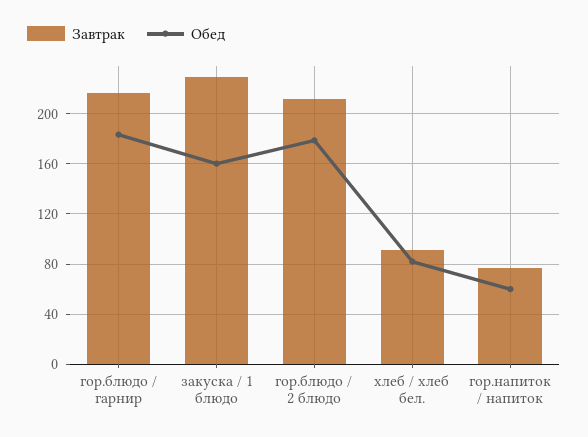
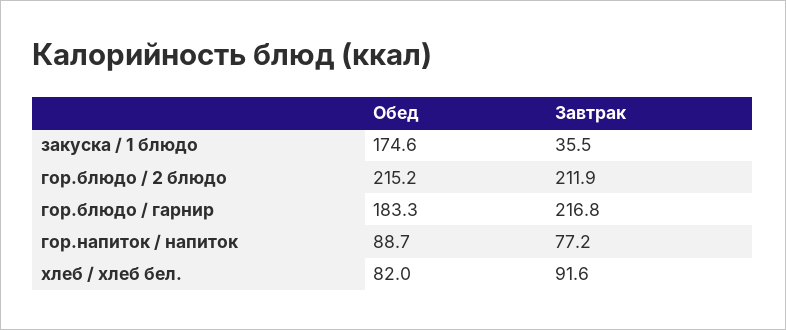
Завтрак, закуска / 1 блюдо: 230 -> 35.5
Обед, закуска / 1 блюдо: 160 -> 174.6
Обед, гор.блюдо / 2 блюдо: 180 -> 215.2
Обед, гор.напиток / напиток: 60 -> 88.7

